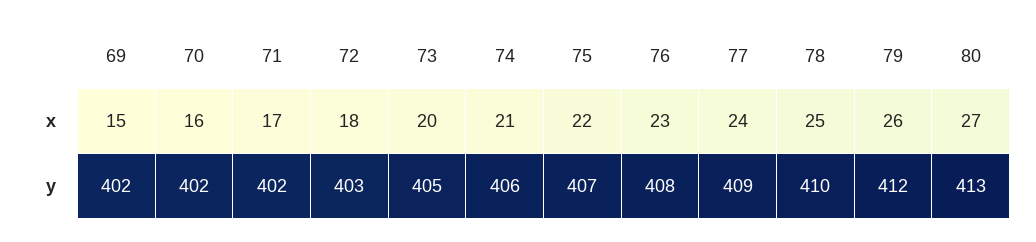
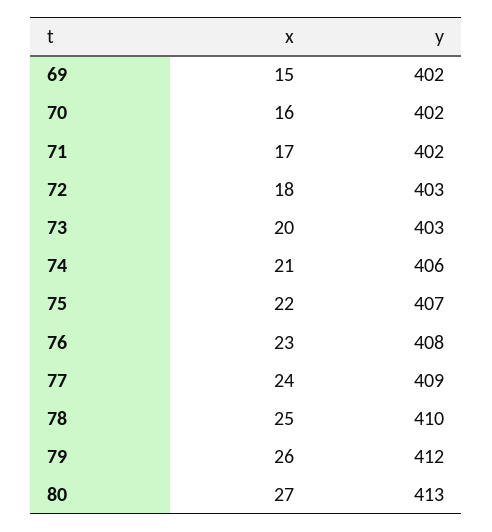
73, y: 405 -> 403

